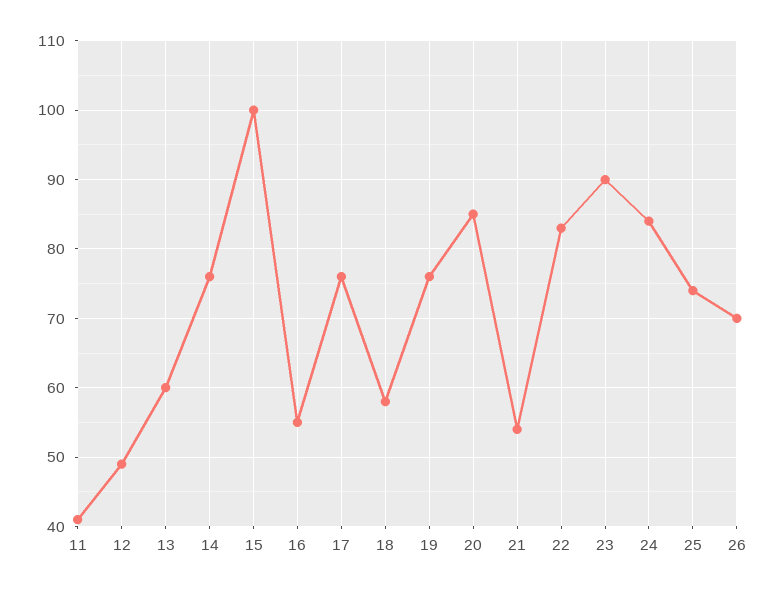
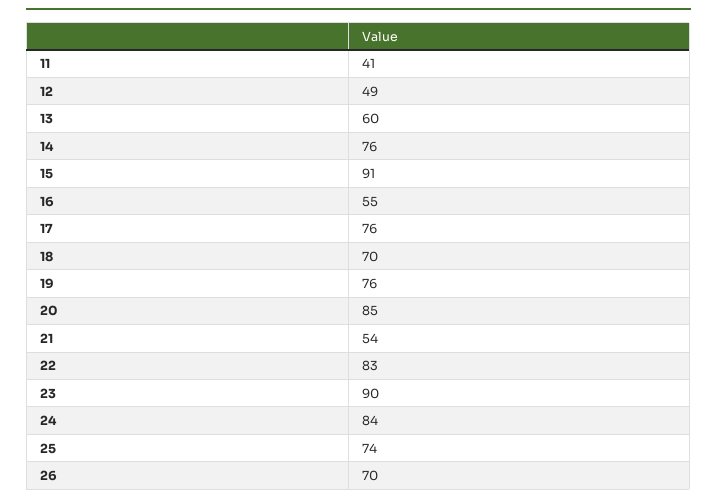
15: 100 -> 91
18: 58 -> 70

